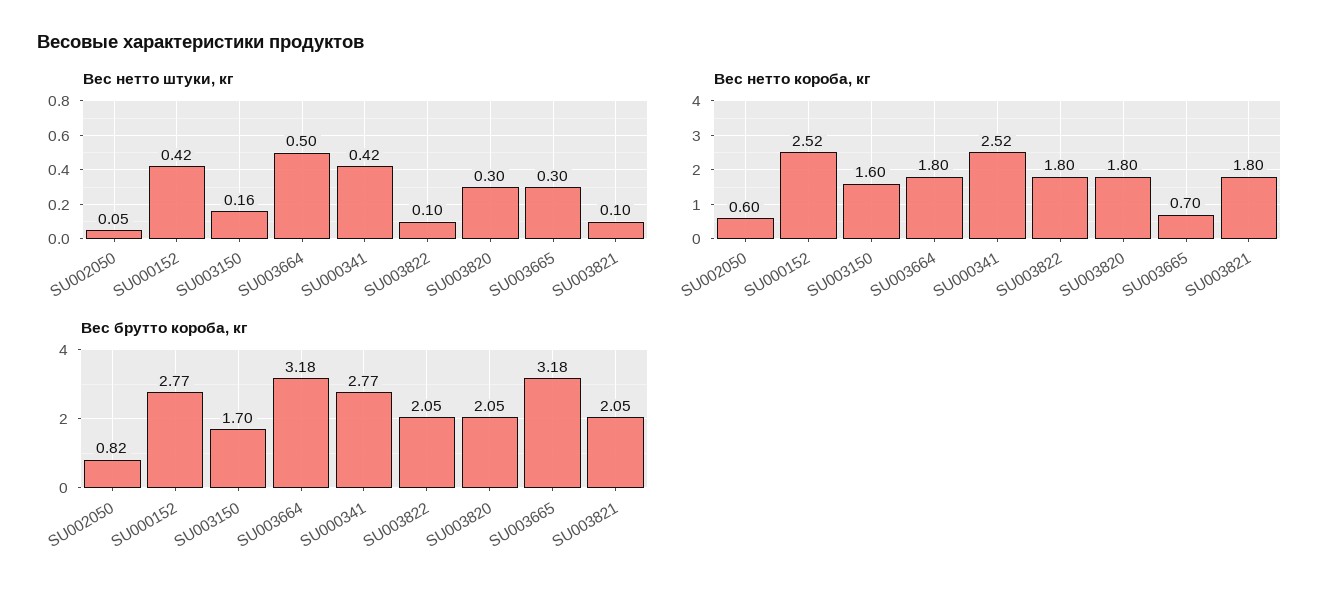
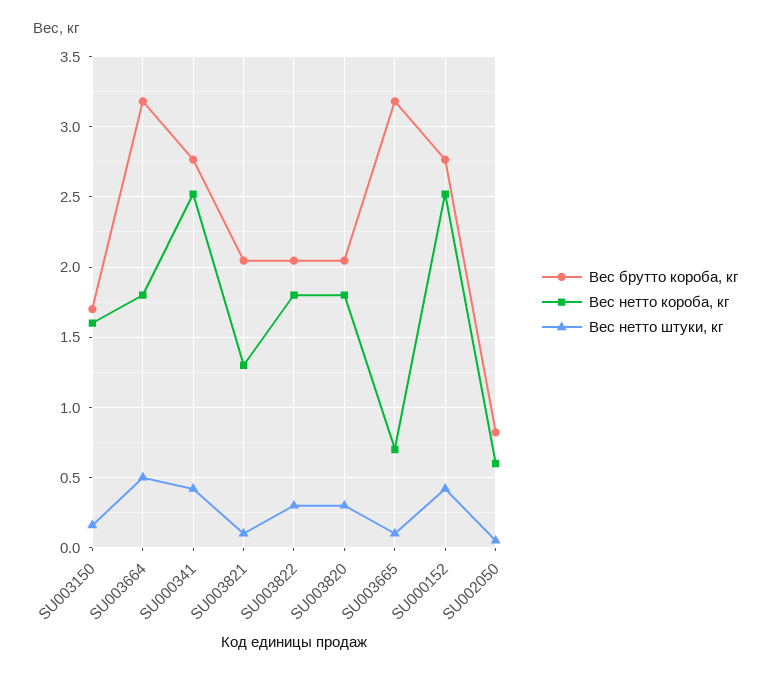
Вес нетто штуки, кг, SU003822: 0.1 -> 0.3
Вес нетто штуки, кг, SU003665: 0.3 -> 0.1
Вес нетто короба, кг, SU003821: 1.8 -> 1.3

